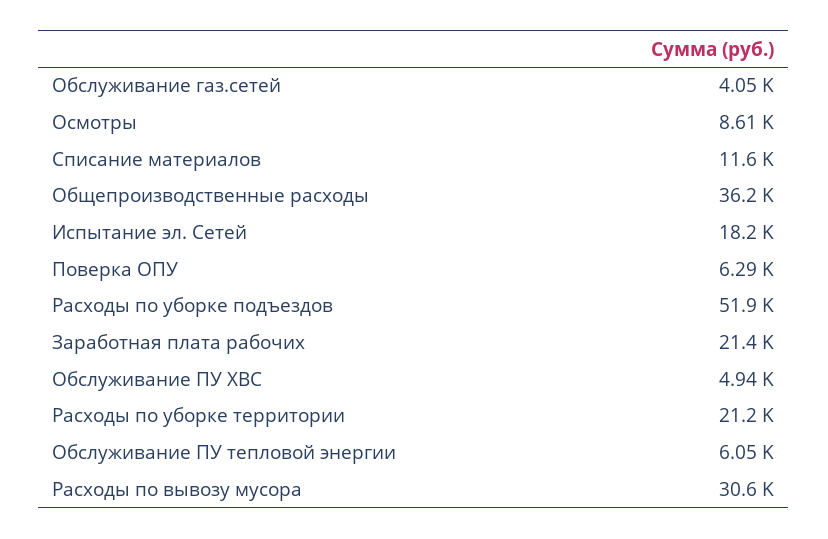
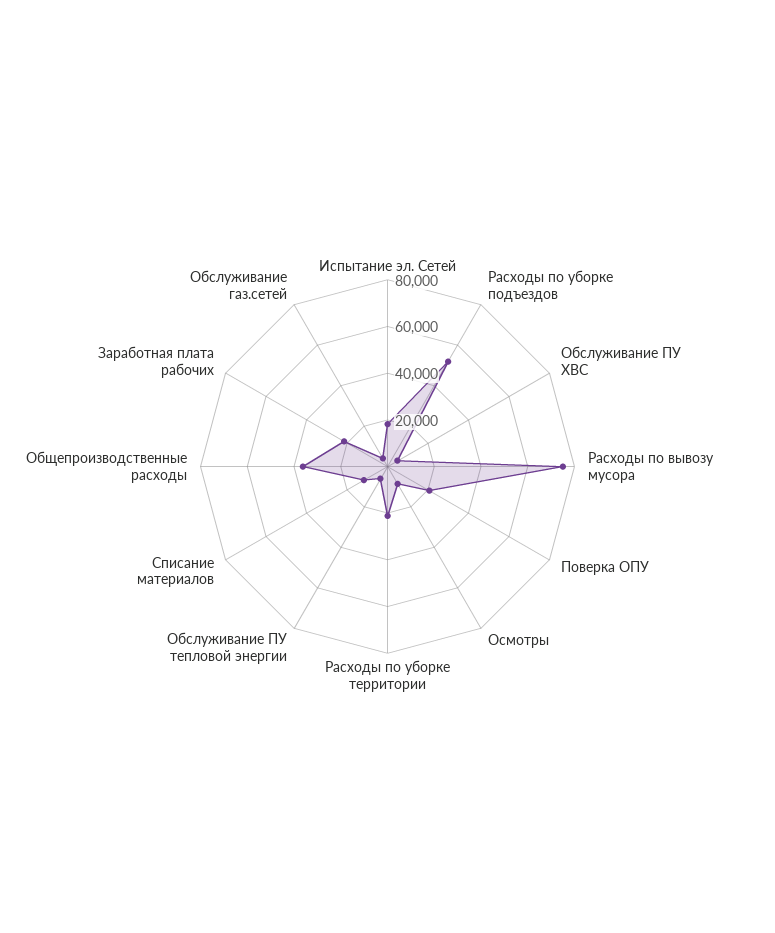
Поверка ОПУ: 6290 -> 20000
Расходы по вывозу мусора: 30600 -> 75000

